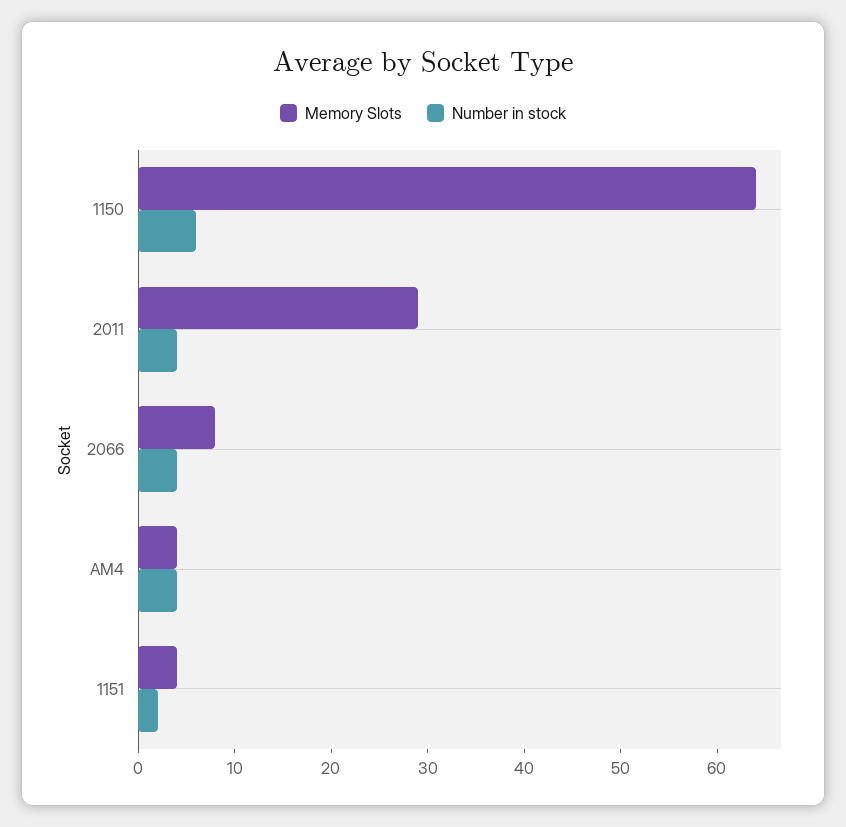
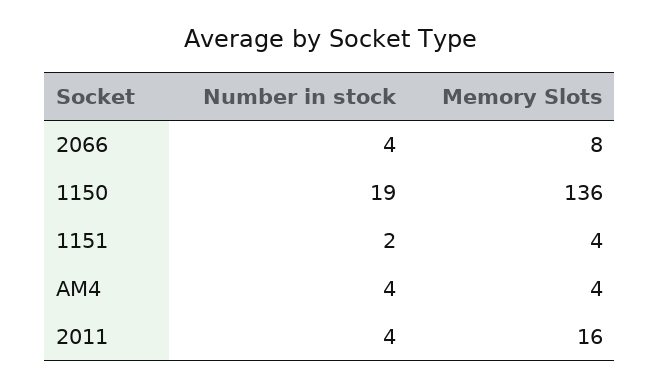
Memory Slots, 1150: 64 -> 136
Number in stock, 1150: 6 -> 19
Memory Slots, 2011: 29 -> 16

